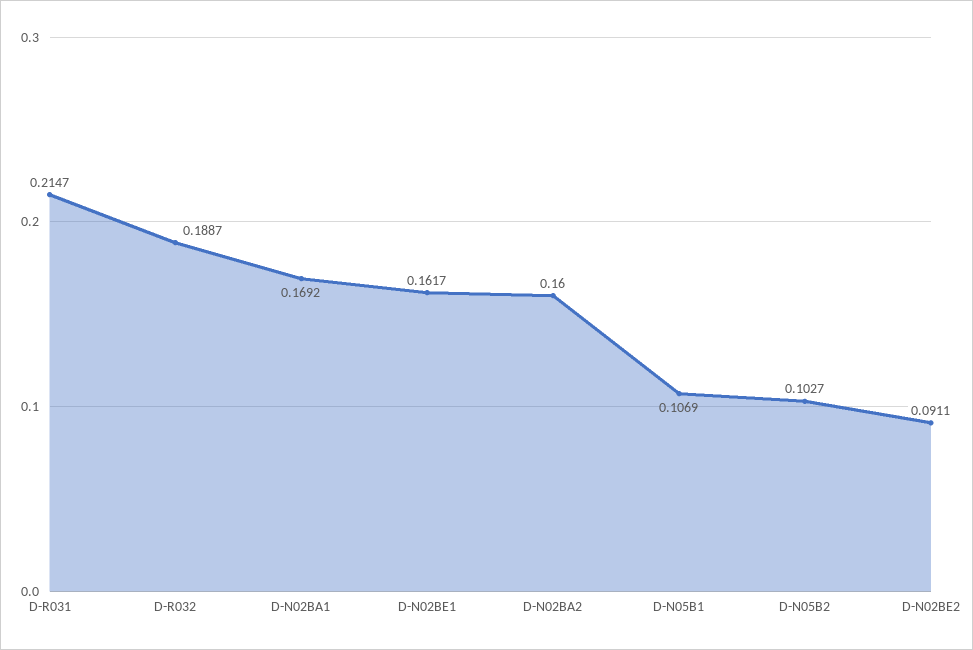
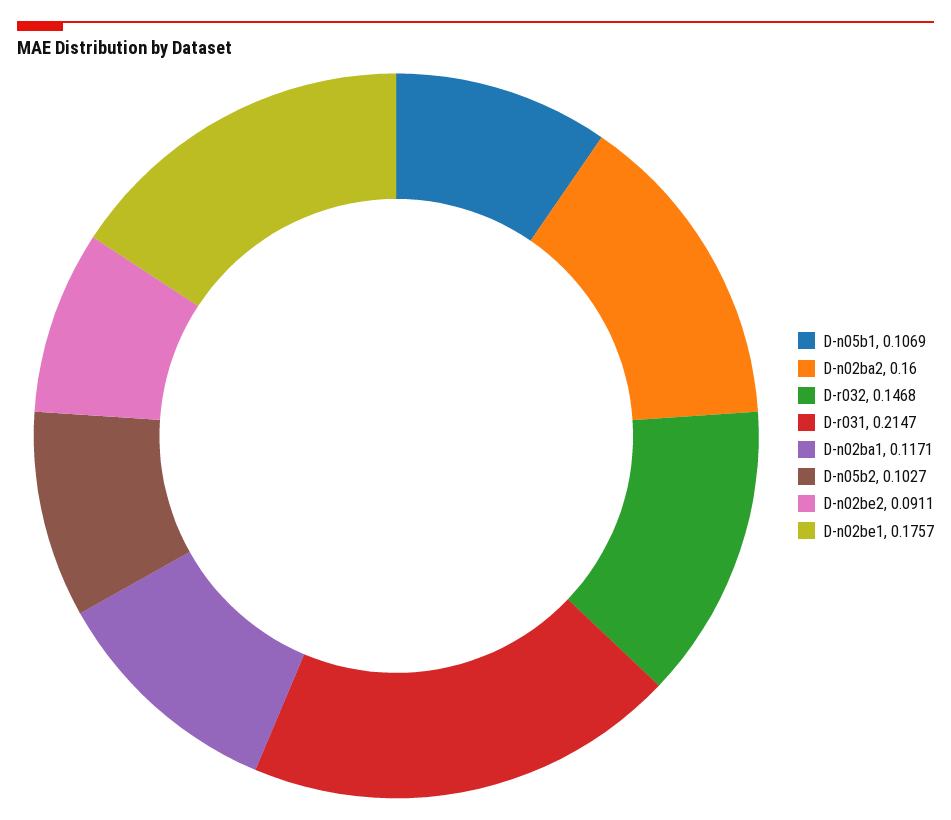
D-R032: 0.1887 -> 0.1468
D-N02BA1: 0.1692 -> 0.1171
D-N02BE1: 0.1617 -> 0.1757

